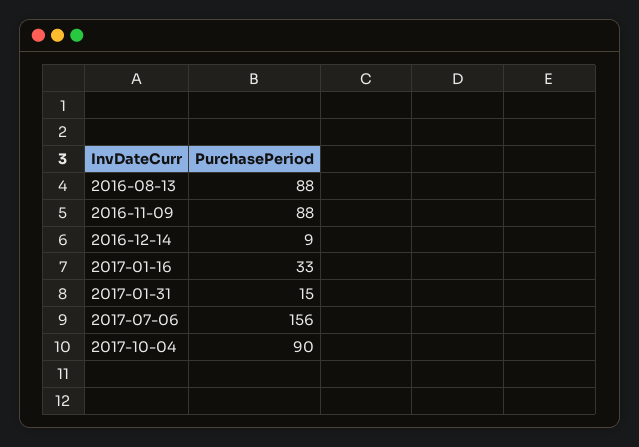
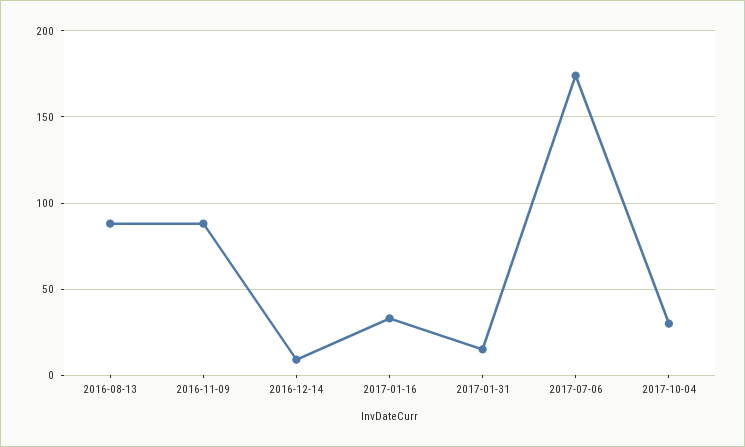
2017-07-06: 156 -> 175
2017-10-04: 90 -> 30

